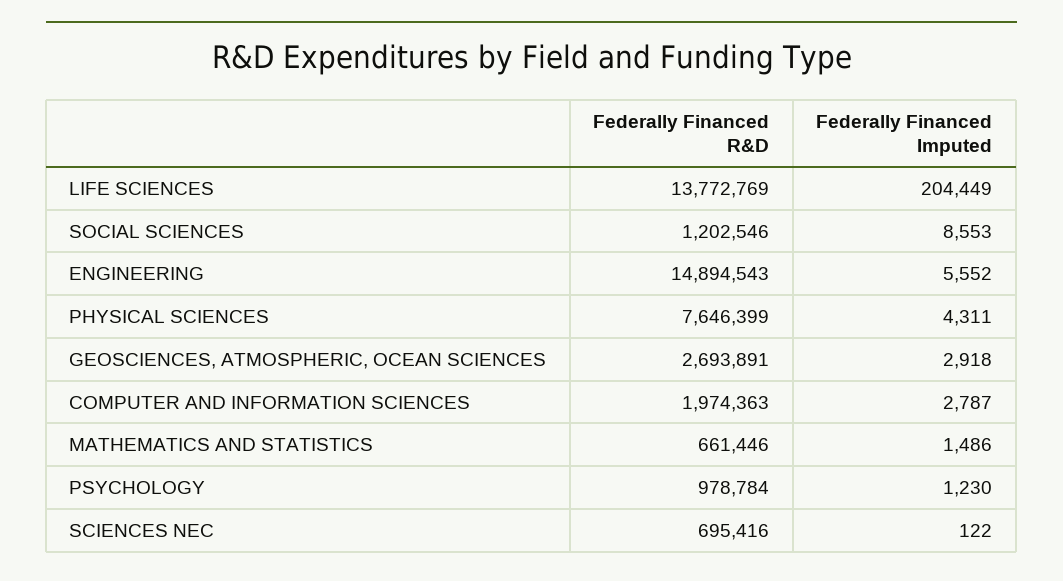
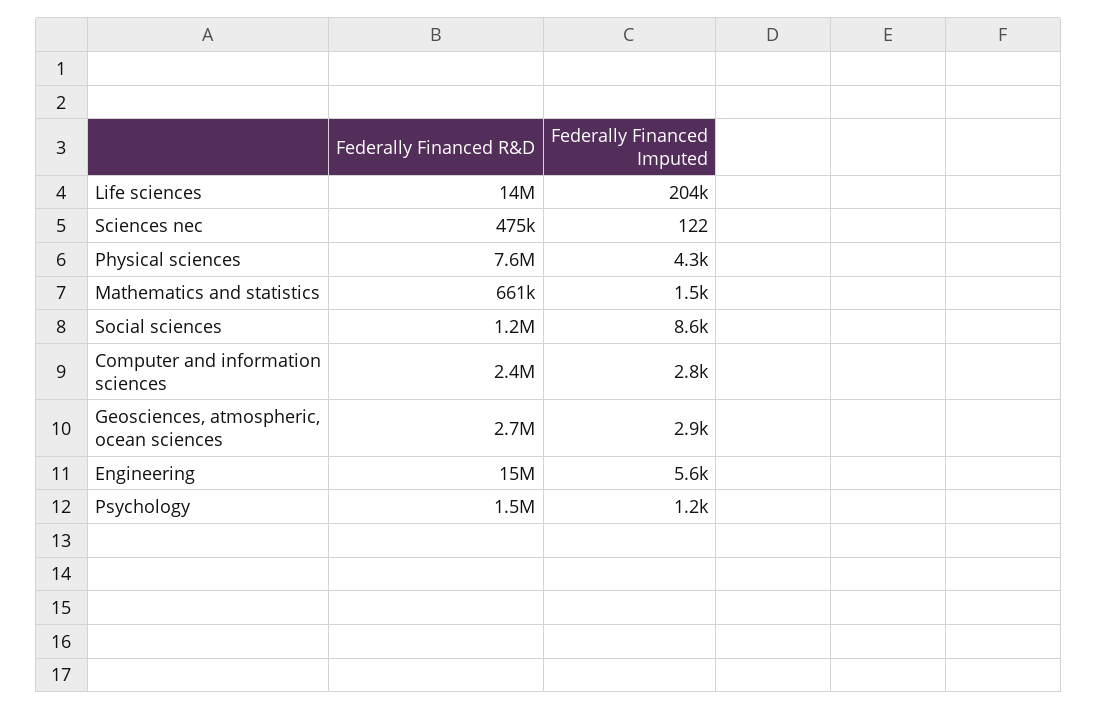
Federally Financed R&D, COMPUTER AND INFORMATION SCIENCES: 1974363 -> 2400000
Federally Financed R&D, PSYCHOLOGY: 978784 -> 1500000
Federally Financed R&D, SCIENCES NEC: 695416 -> 475000

